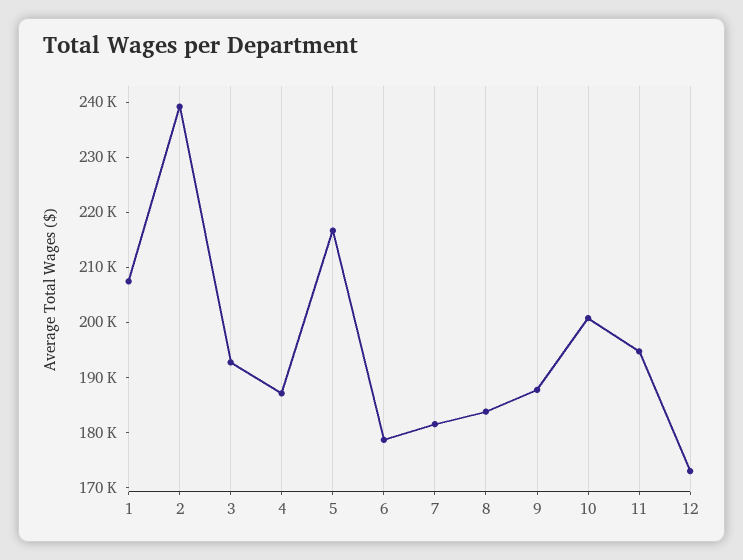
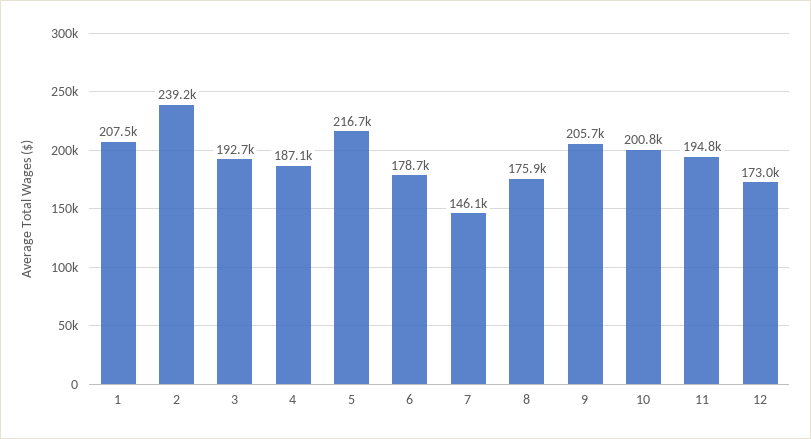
7: 182000 -> 146100
8: 184000 -> 175900
9: 188000 -> 205700

